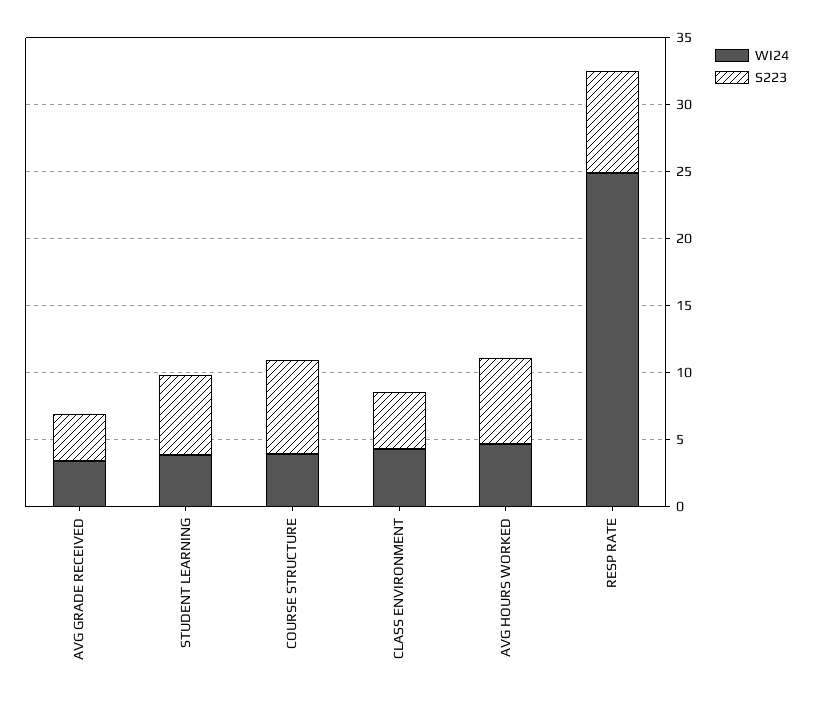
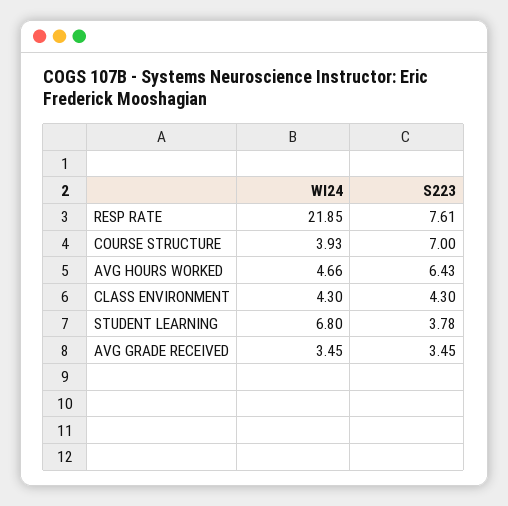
WI24, STUDENT LEARNING: 4 -> 6.8
S223, STUDENT LEARNING: 6 -> 3.78
WI24, RESP RATE: 25 -> 21.85

